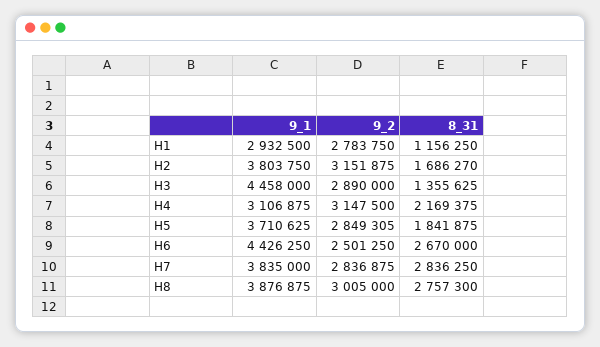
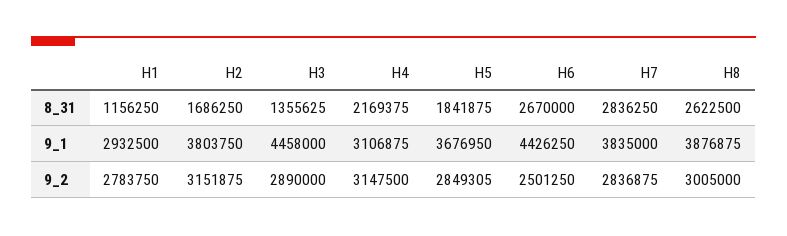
8_31, H2: 1686270 -> 1686250
9_1, H5: 3710625 -> 3676950
8_31, H8: 2757300 -> 2622500

